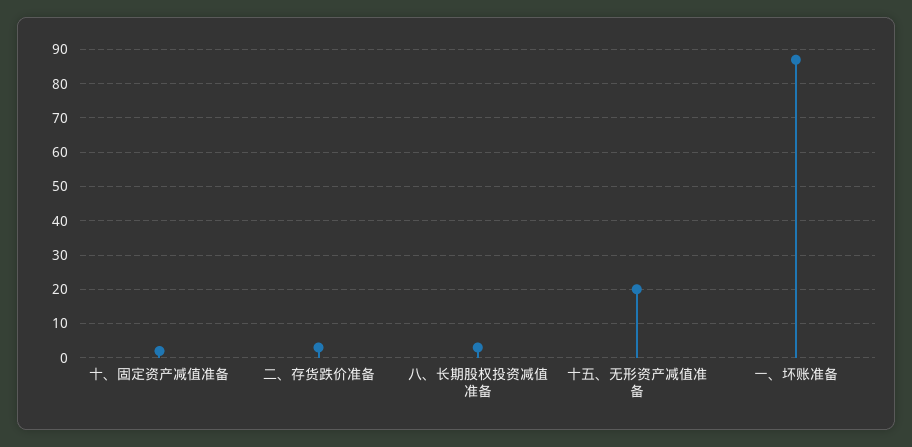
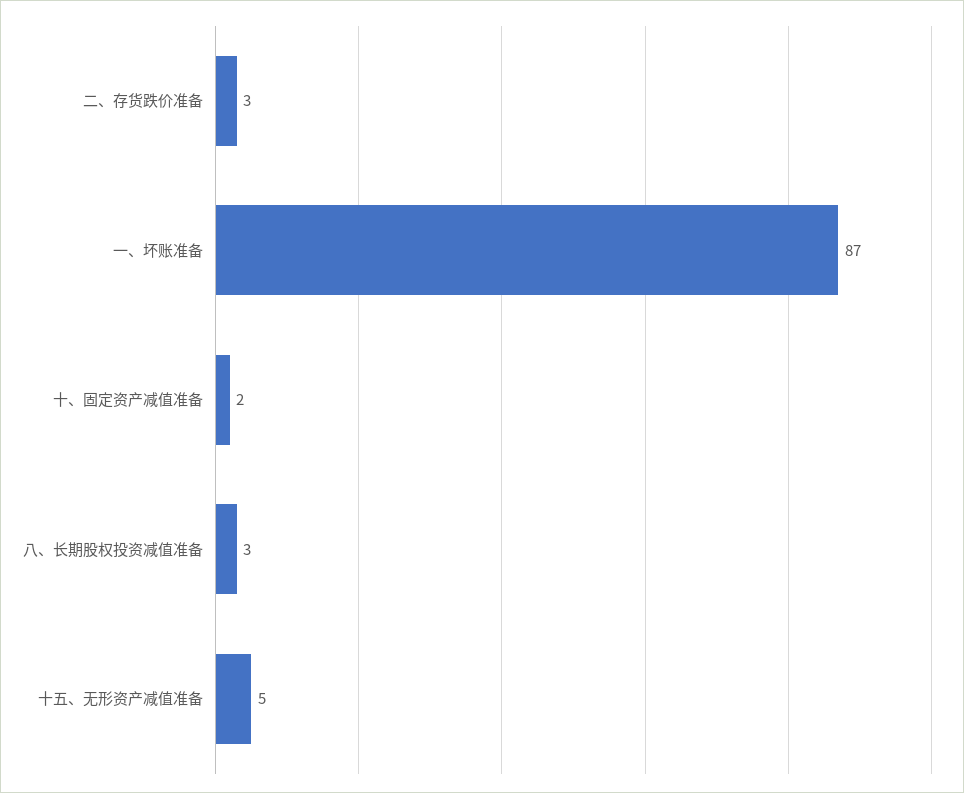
十五、无形资产减值准备: 20 -> 5

